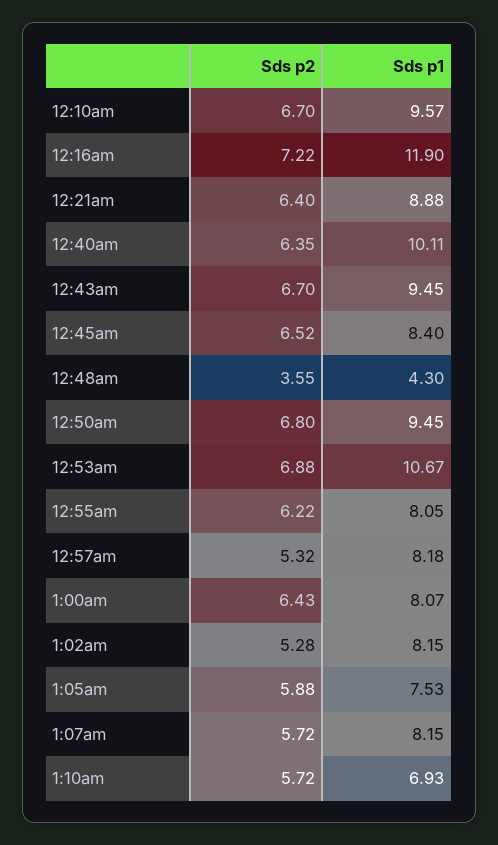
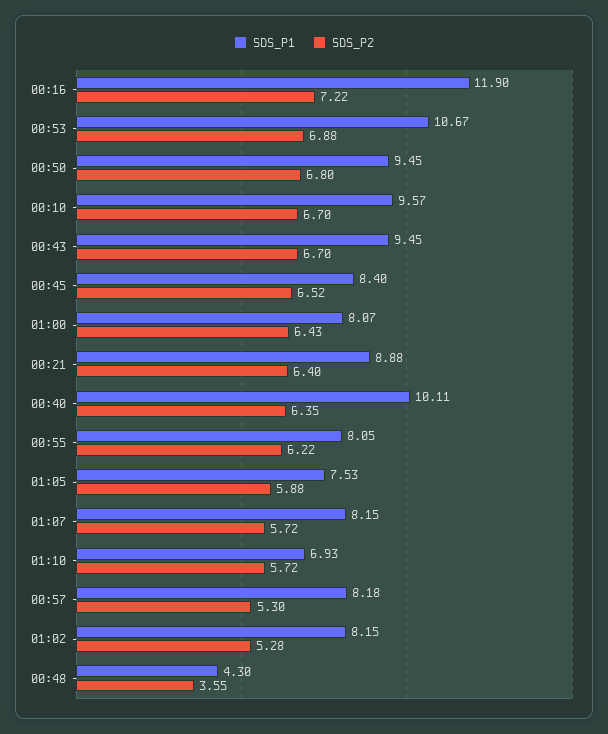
Sds p2, 12:57am: 5.32 -> 5.3

